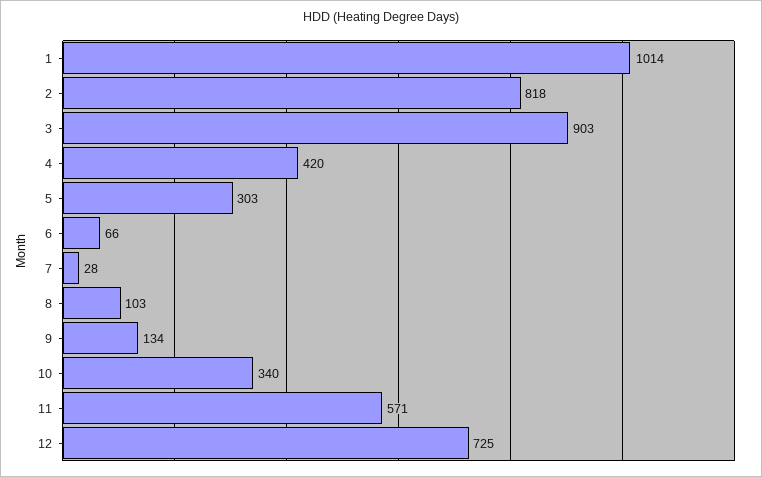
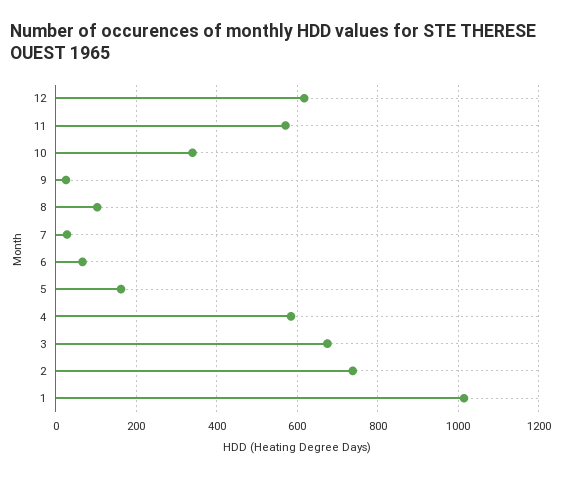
2: 818 -> 740
3: 903 -> 680
4: 420 -> 580
5: 303 -> 160
9: 134 -> 20
12: 725 -> 620

